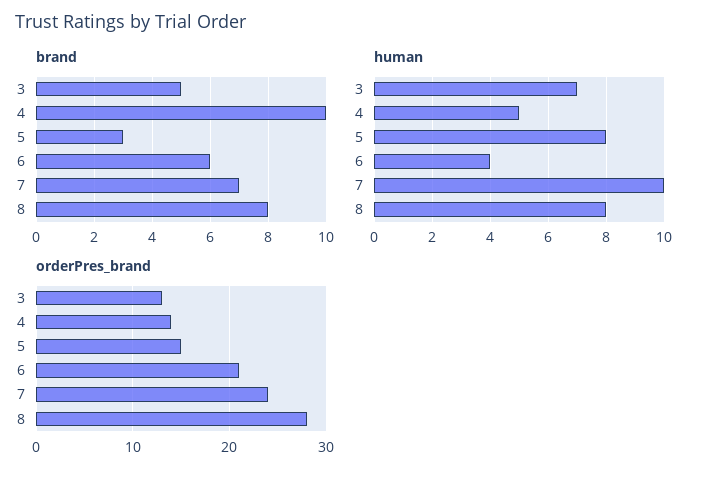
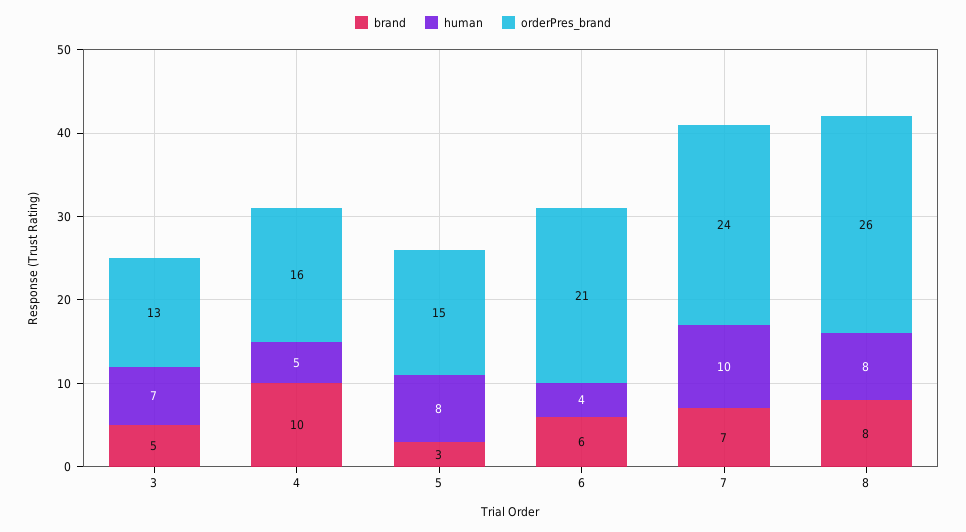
orderPres_brand, 4: 14 -> 16
orderPres_brand, 8: 28 -> 26

